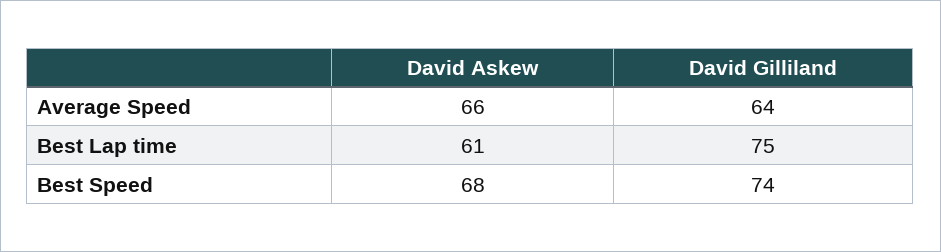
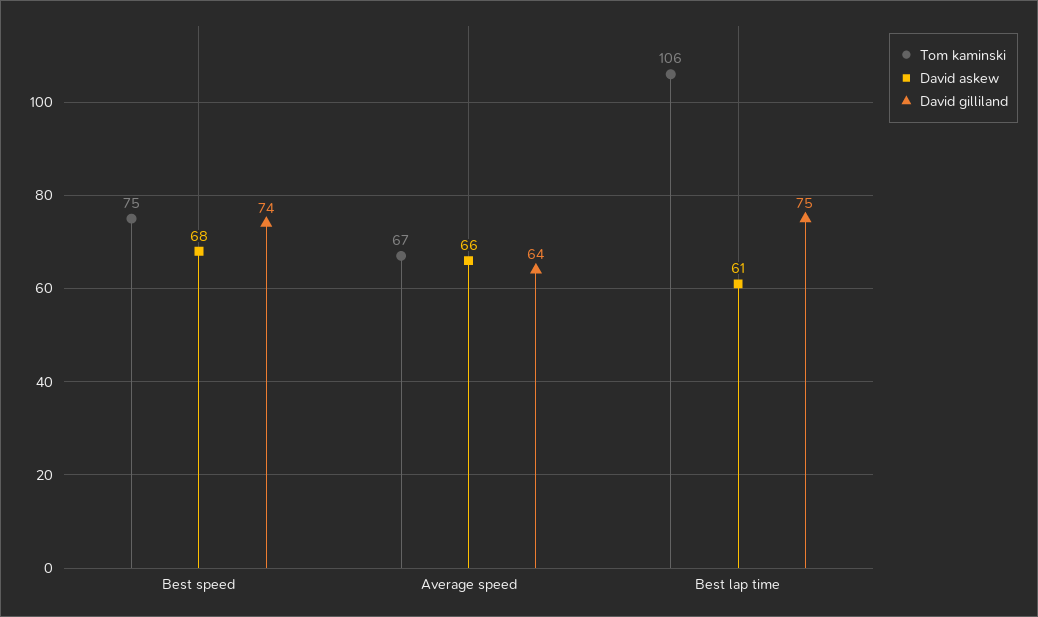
Tom kaminski, Best Speed: none -> 75
Tom kaminski, Average Speed: none -> 67
Tom kaminski, Best Lap time: none -> 106

